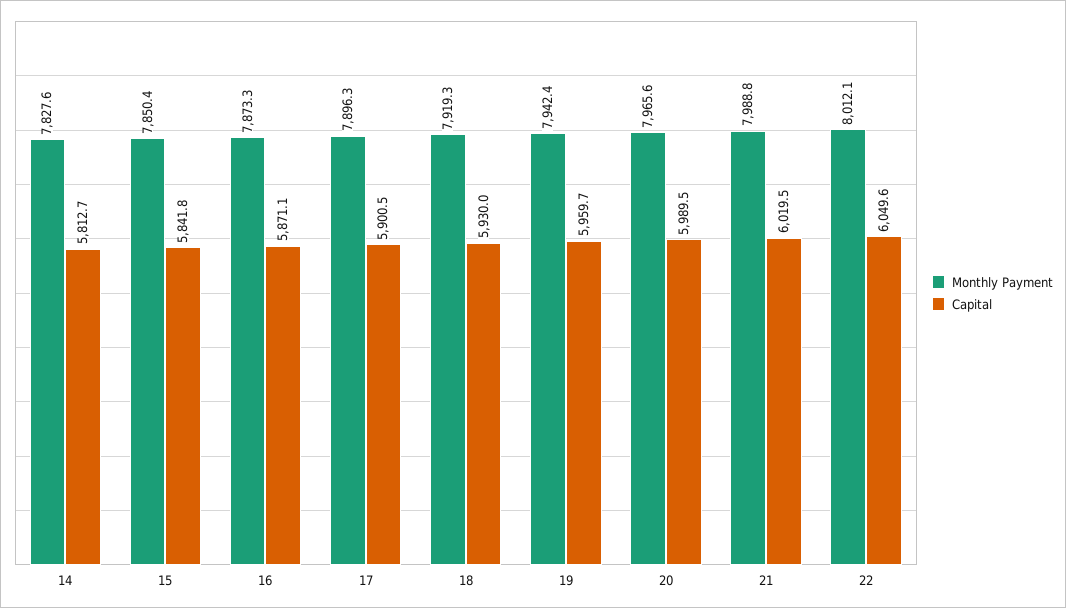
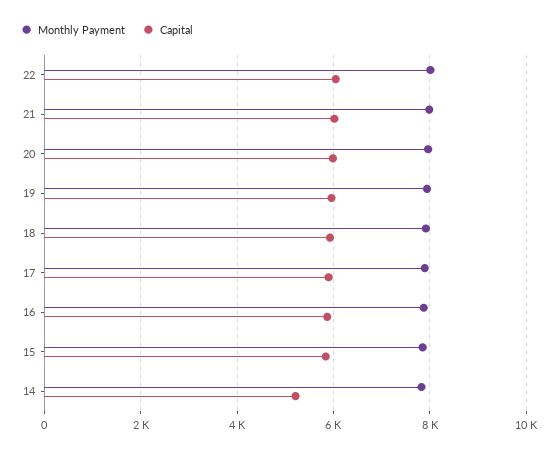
Capital, 14: 5812.7 -> 5200

